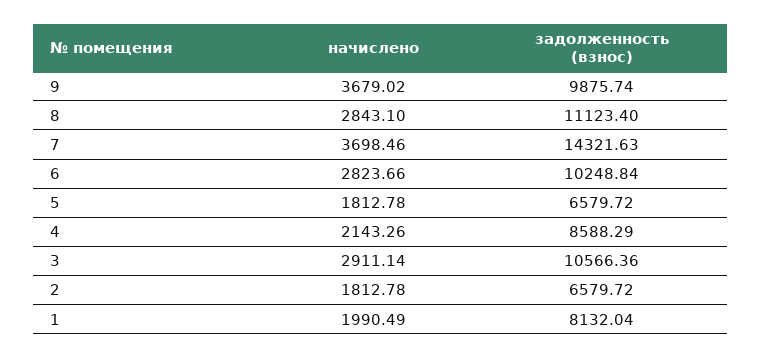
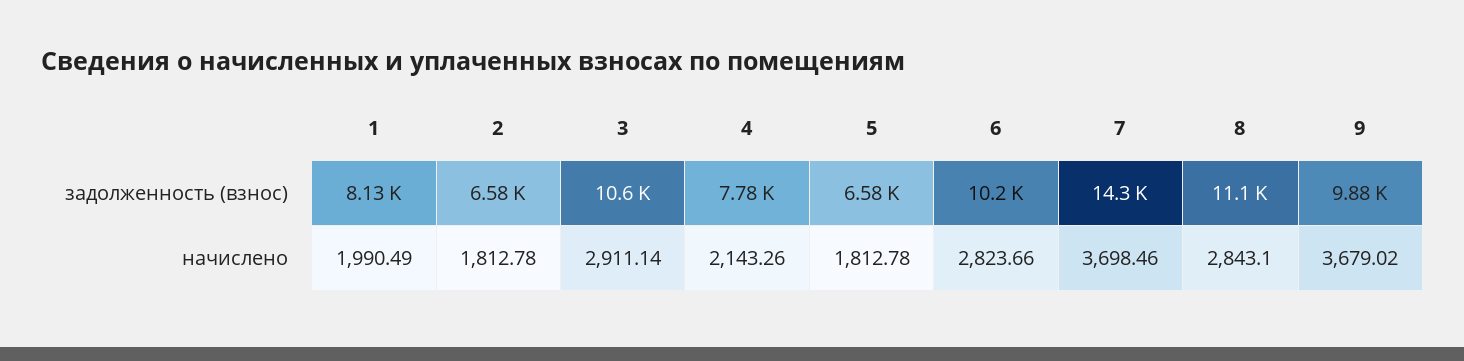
задолженность (взнос), 4: 8588.29 -> 7780

